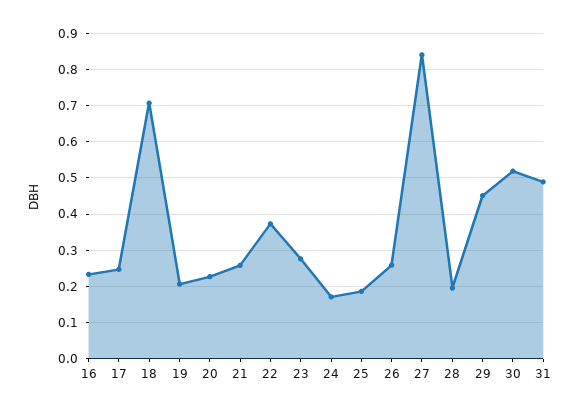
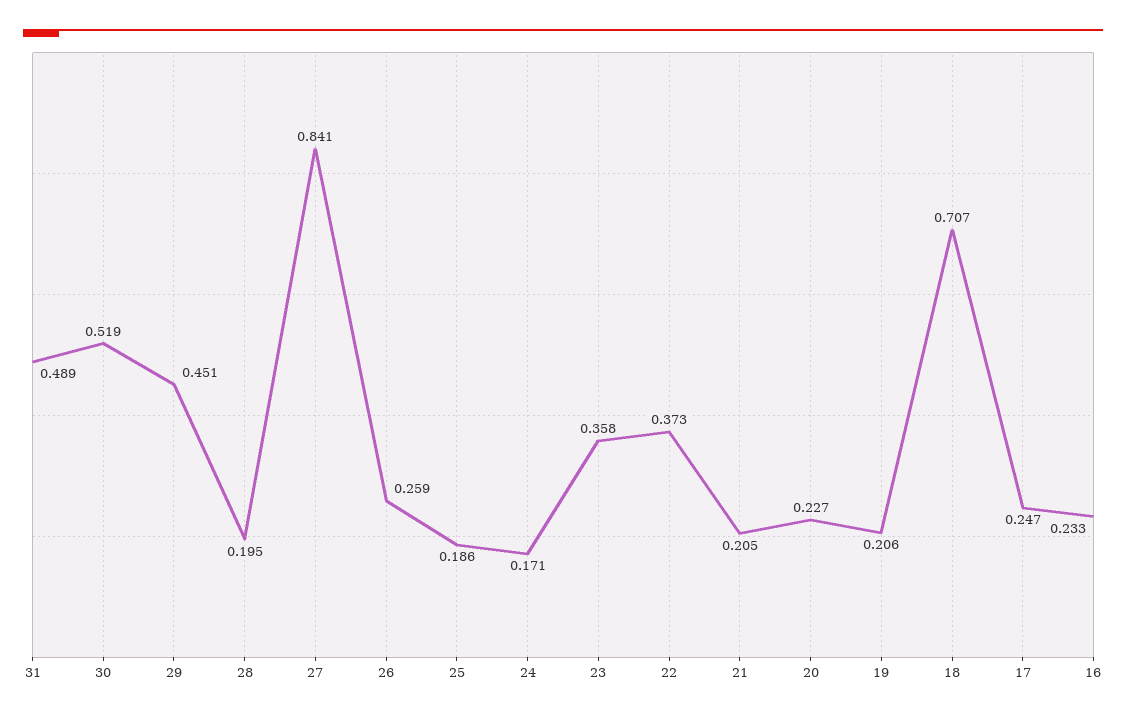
21: 0.26 -> 0.205
23: 0.28 -> 0.358

